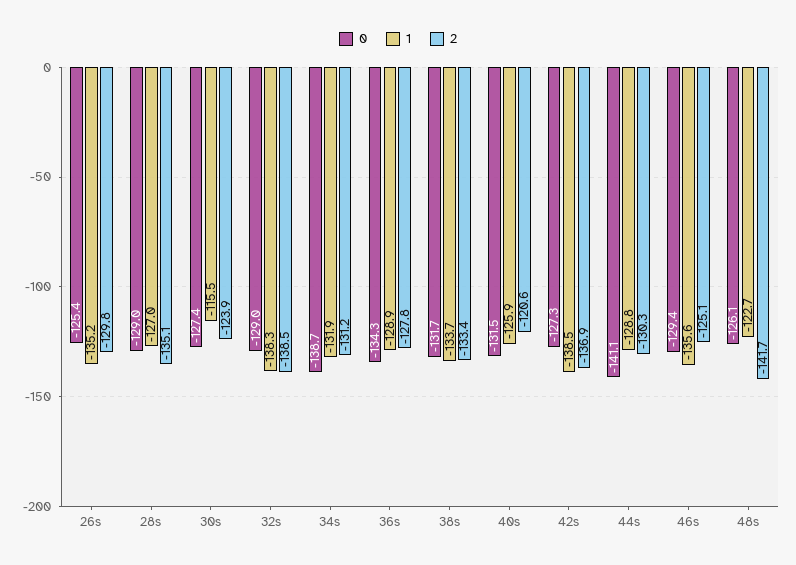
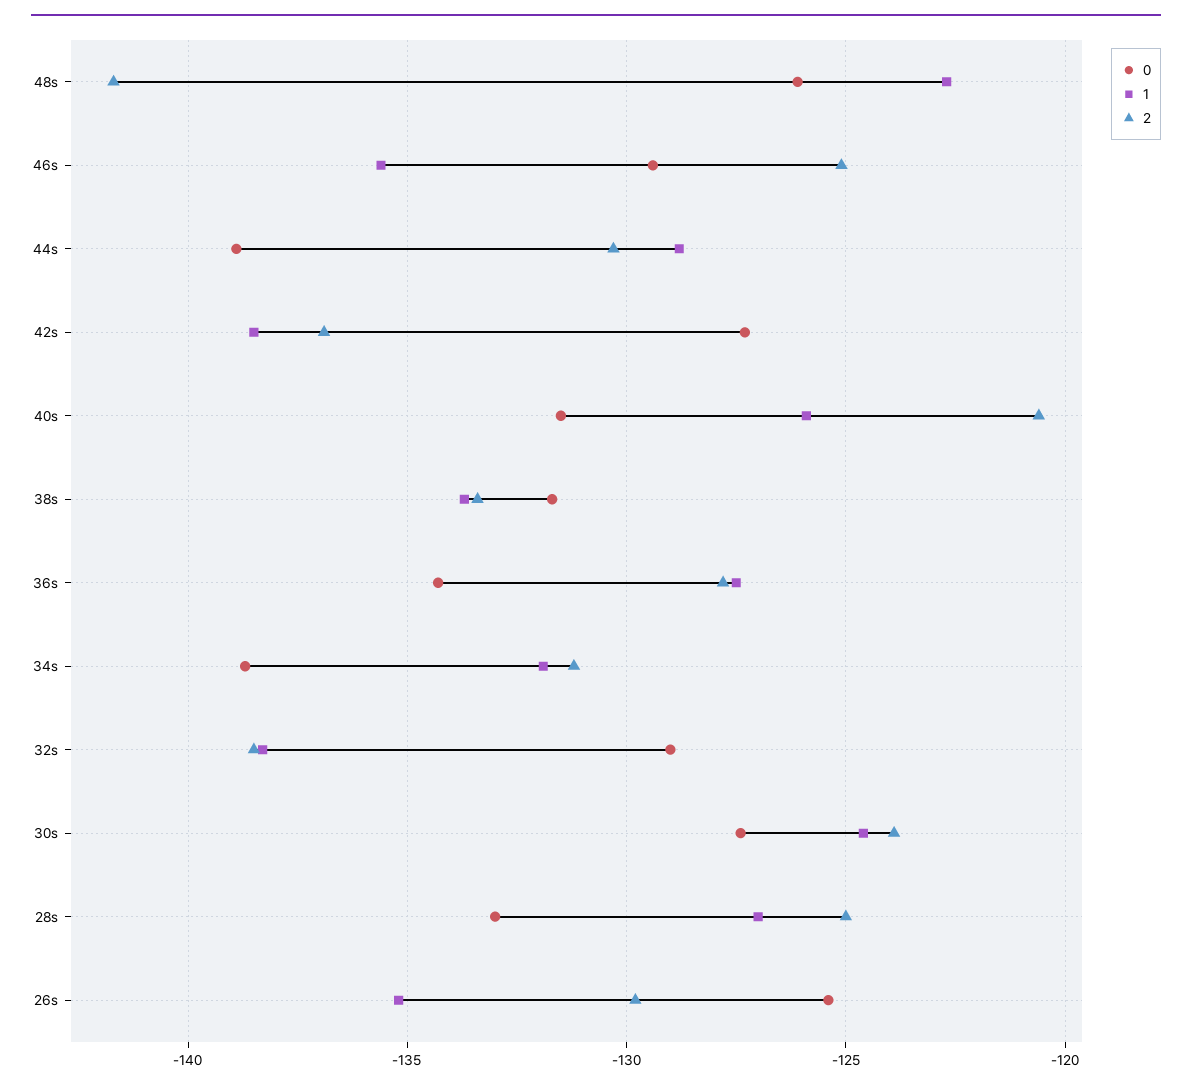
0, 28s: -129 -> -133
2, 28s: -135.1 -> -125
1, 30s: -115.5 -> -124.5
1, 36s: -128.9 -> -127.5
0, 44s: -141.1 -> -139

